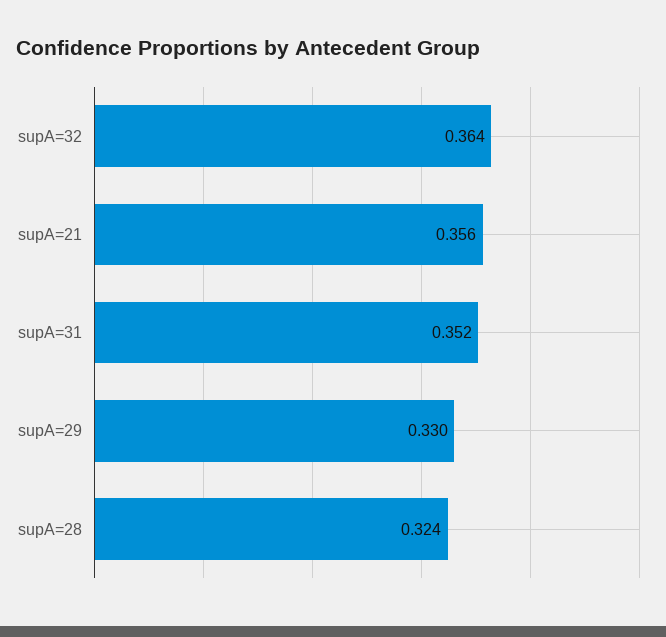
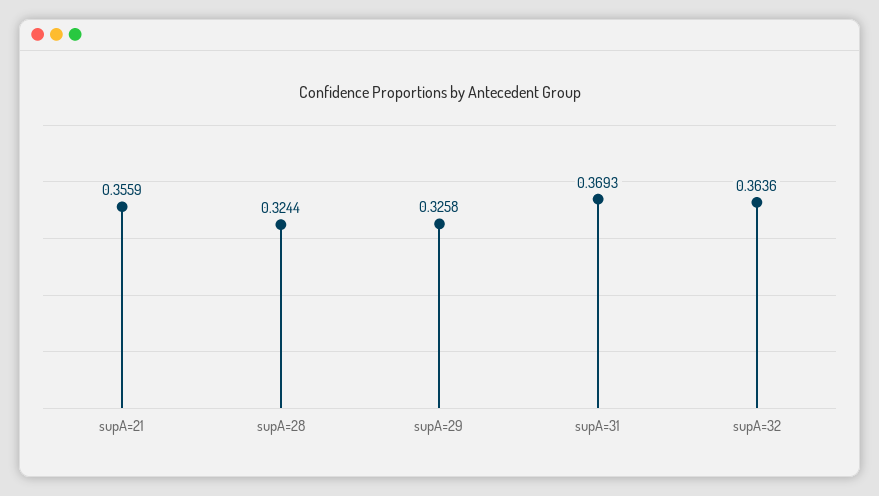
supA=31: 0.352 -> 0.3693
supA=29: 0.33 -> 0.3258

